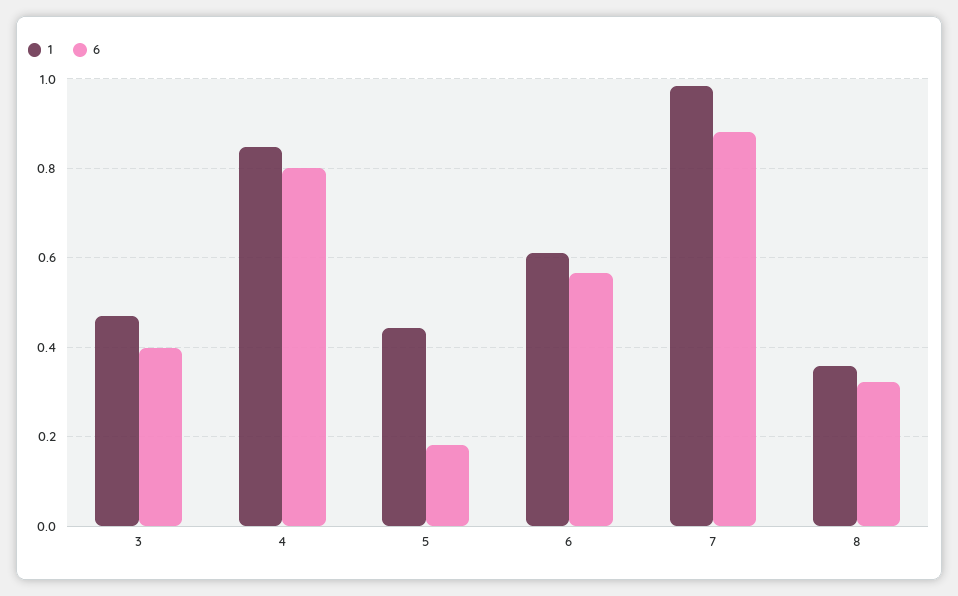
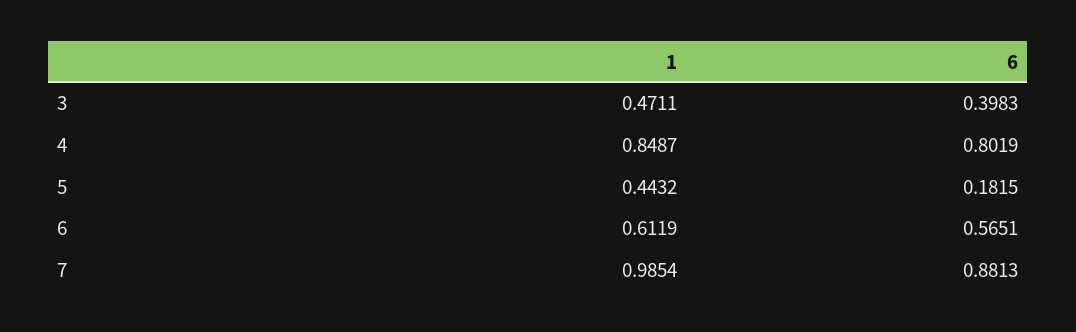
1, 8: 0.36 -> none
6, 8: 0.32 -> none

